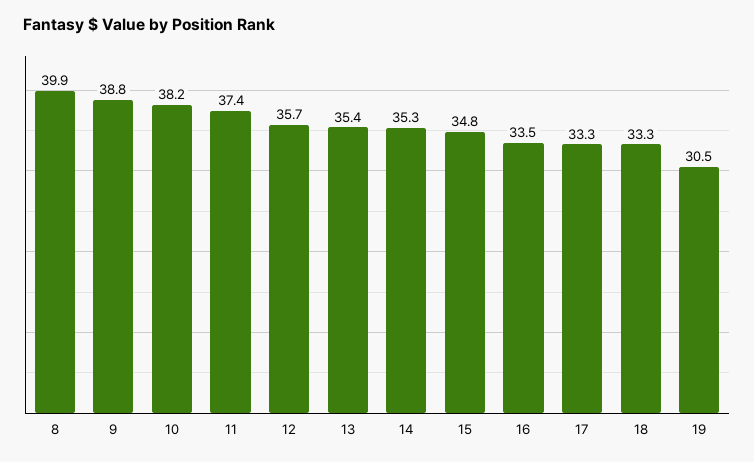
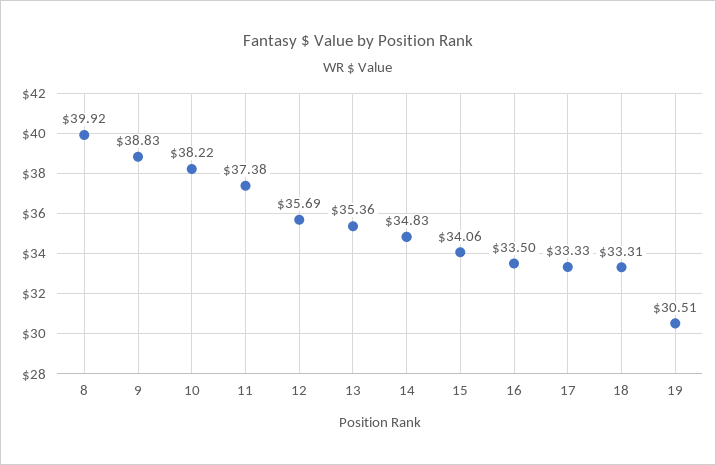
14: 35.3 -> 34.83
15: 34.8 -> 34.06

